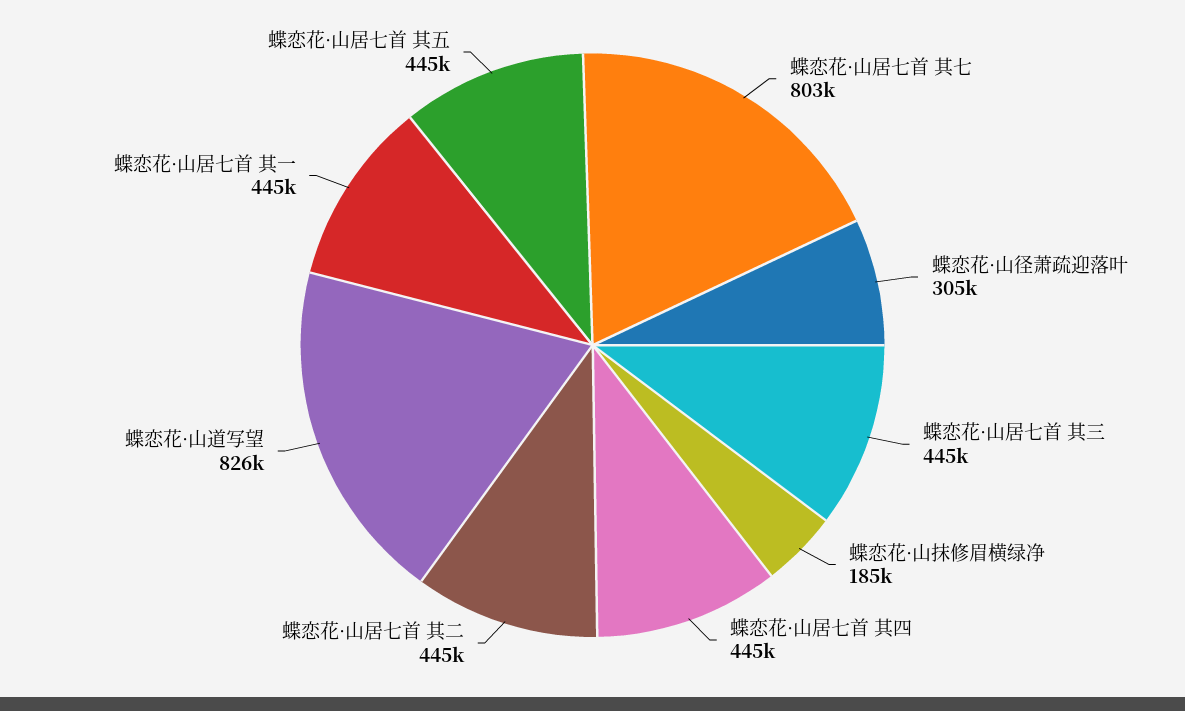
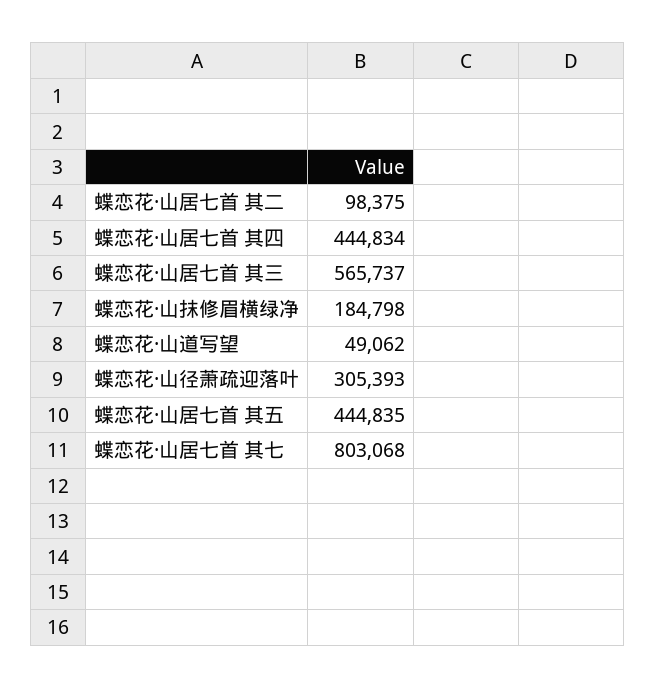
蝶恋花·山居七首 其三: 445000 -> 565737
蝶恋花·山居七首 其二: 445000 -> 98375
蝶恋花·山道写望: 826000 -> 49062
蝶恋花·山居七首 其一: 445000 -> none

